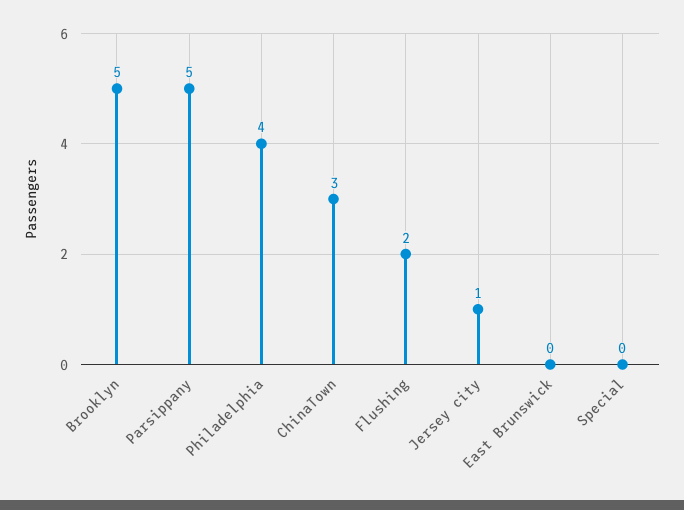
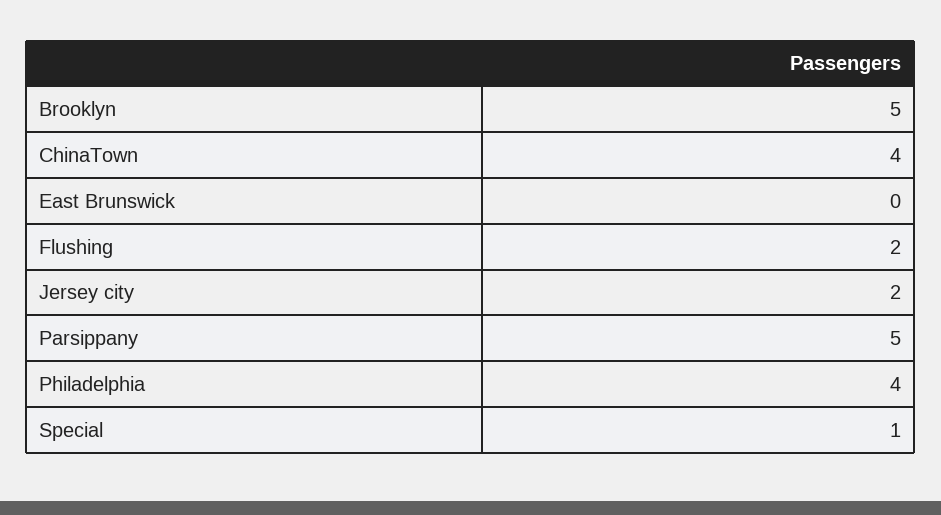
ChinaTown: 3 -> 4
Jersey city: 1 -> 2
Special: 0 -> 1

